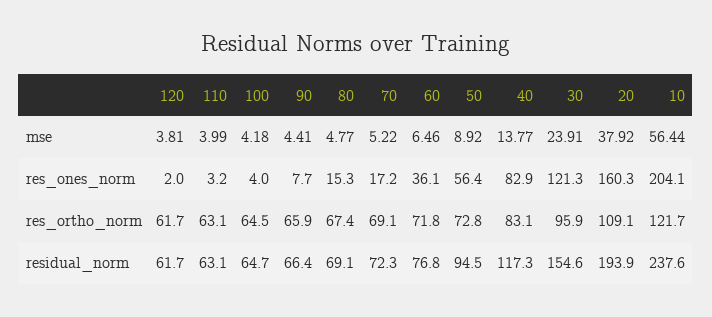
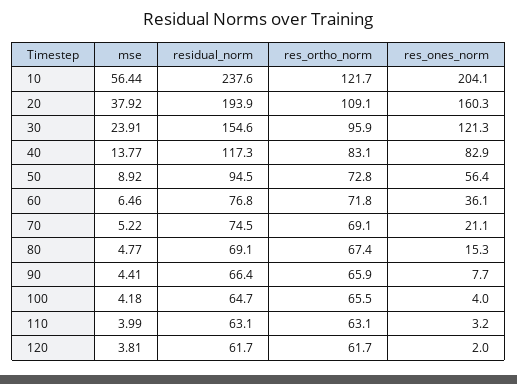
70, res_ones_norm: 17.2 -> 21.1
100, res_ortho_norm: 64.5 -> 65.5
70, residual_norm: 72.3 -> 74.5

